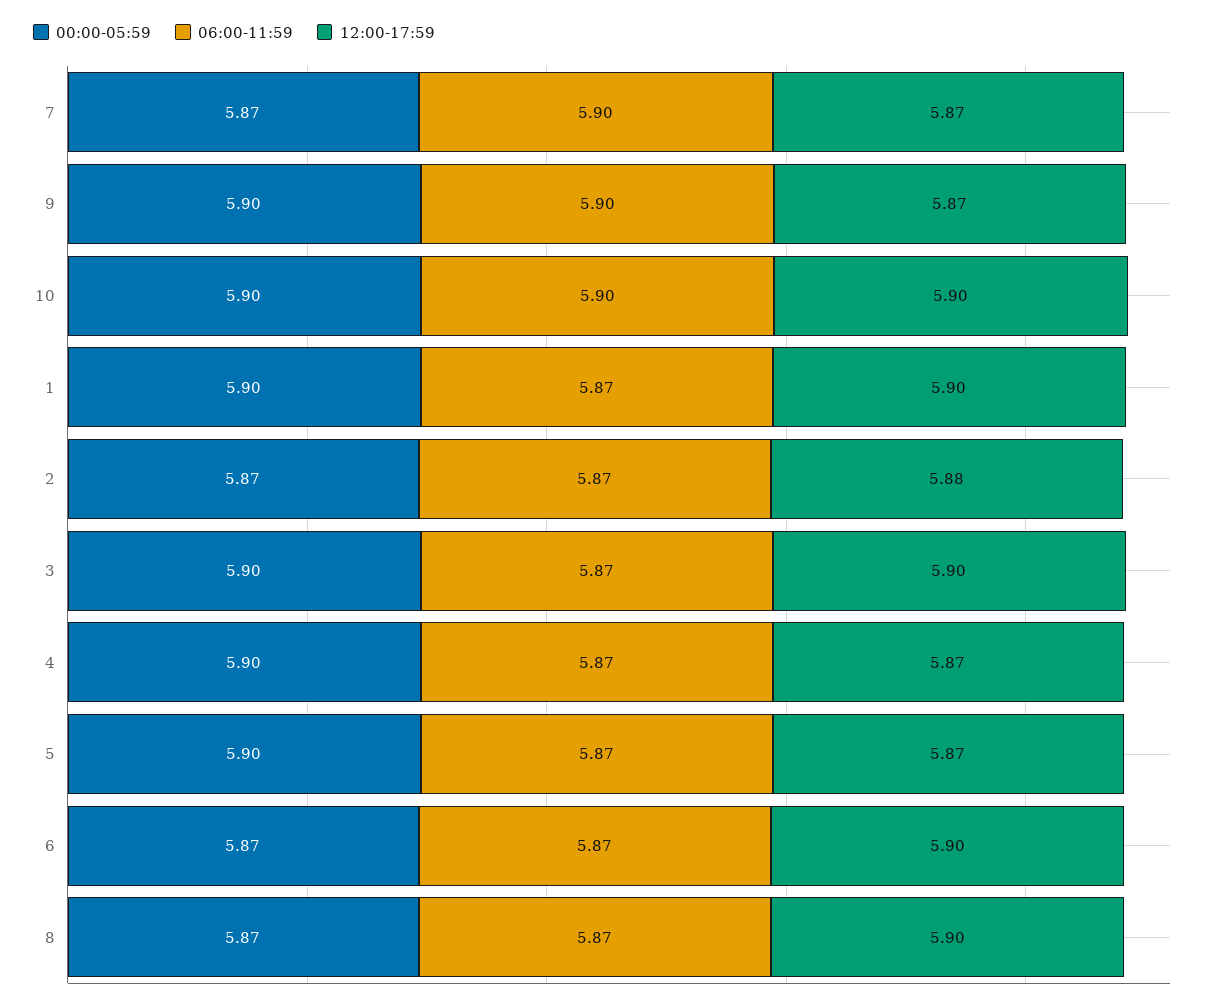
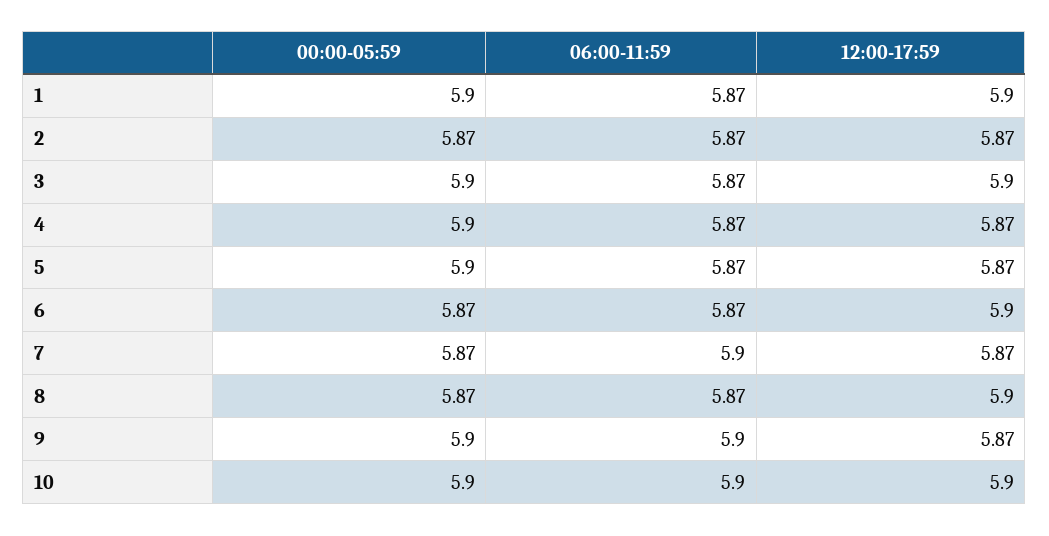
12:00-17:59, 2: 5.88 -> 5.87

